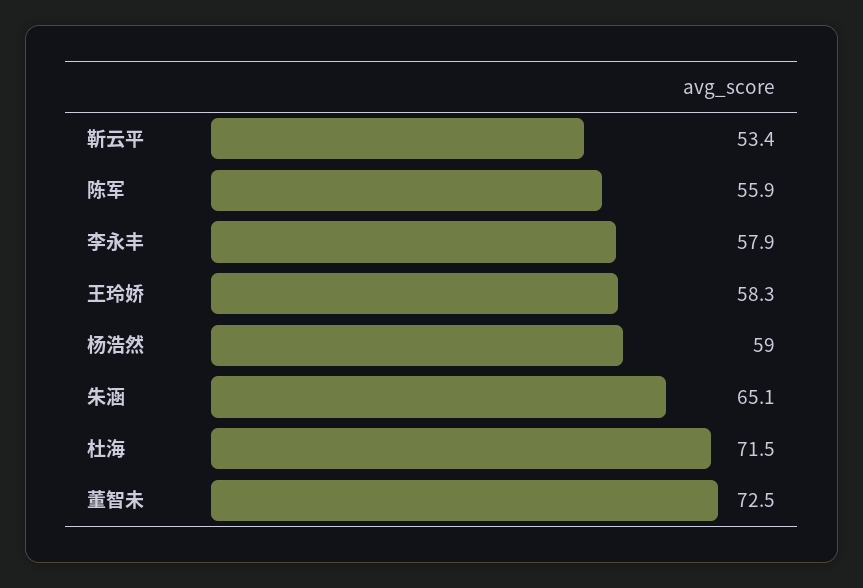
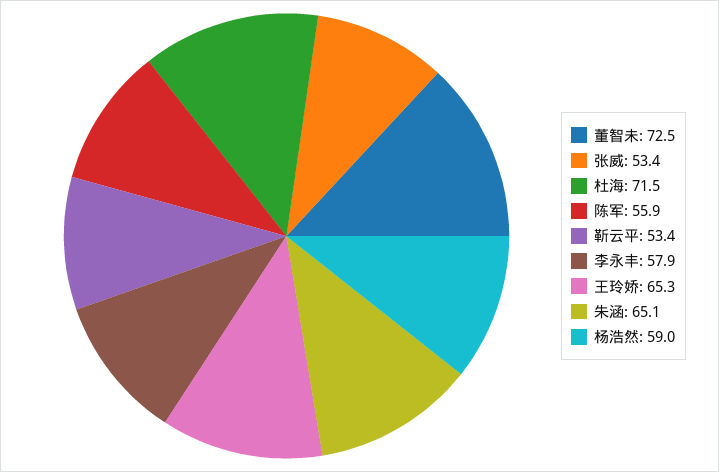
王玲娇: 58.3 -> 65.3
张威: none -> 53.4

